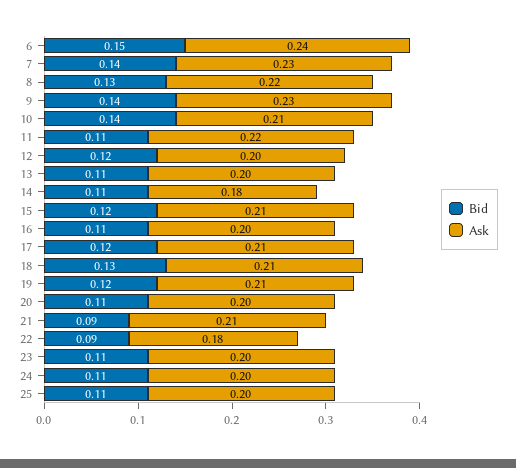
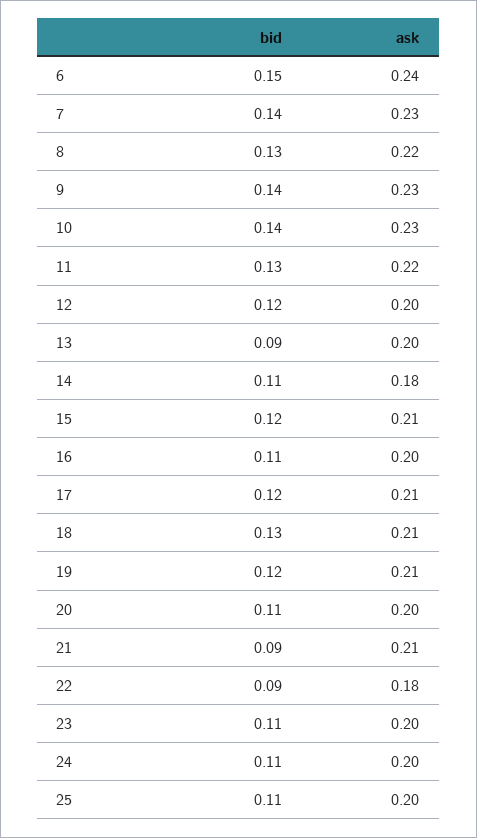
Ask, 10: 0.21 -> 0.23
Bid, 11: 0.11 -> 0.13
Bid, 13: 0.11 -> 0.09

